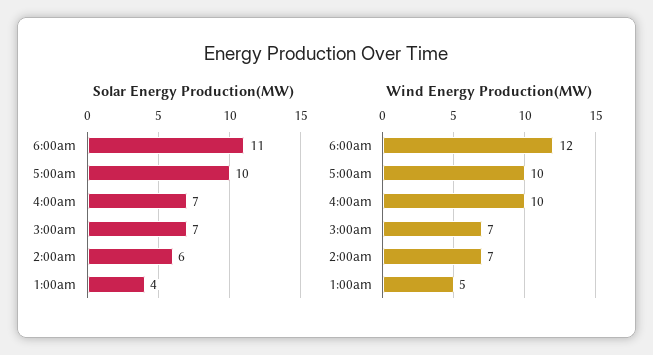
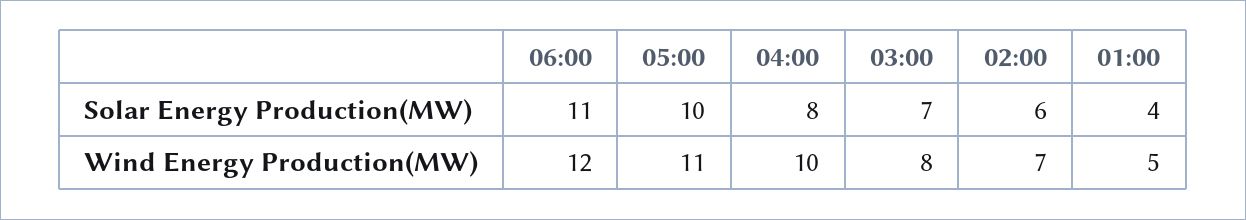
Solar Energy Production(MW), 4:00am: 7 -> 8
Wind Energy Production(MW), 5:00am: 10 -> 11
Wind Energy Production(MW), 3:00am: 7 -> 8

